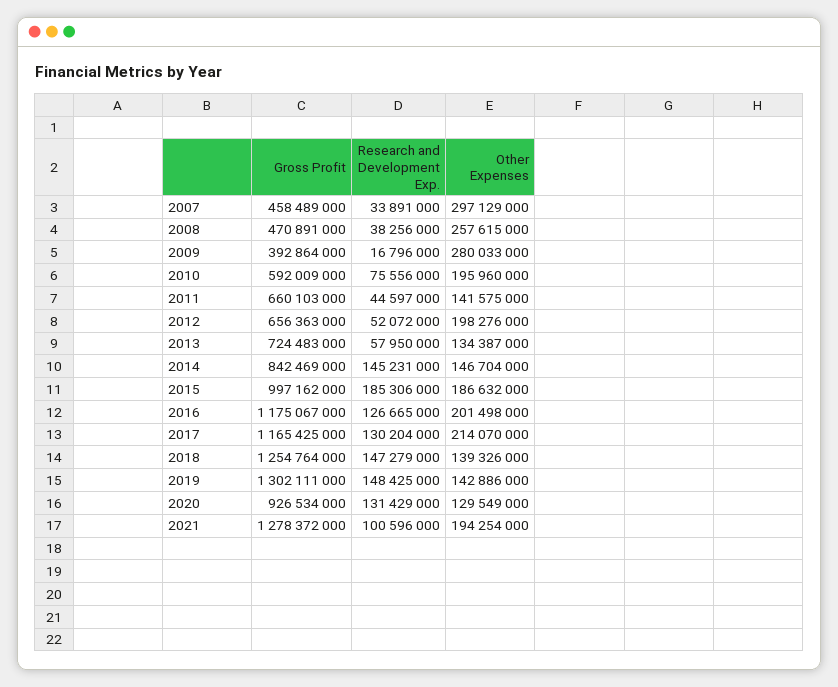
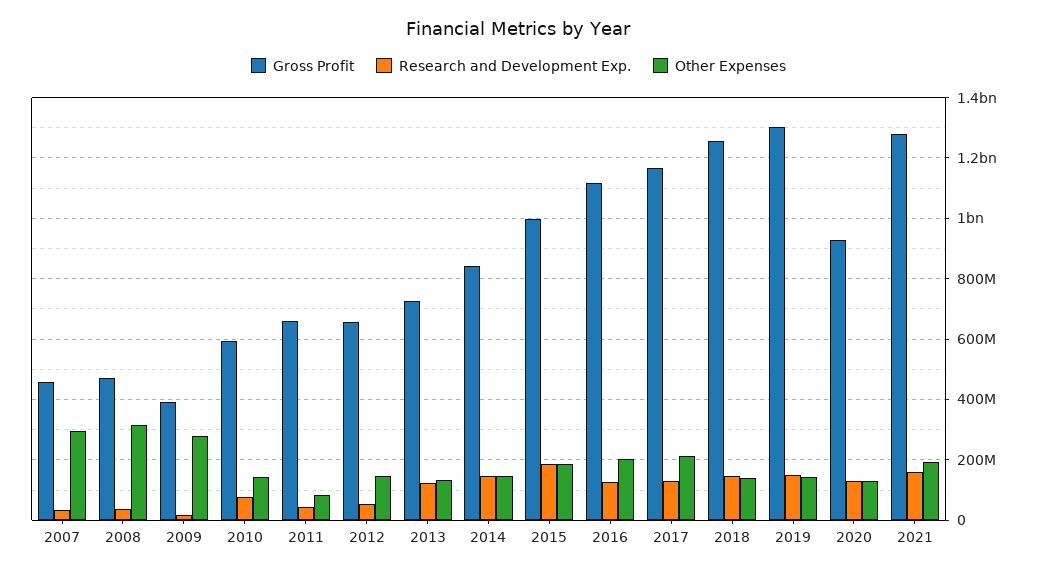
Other Expenses, 2008: 257615000 -> 320000000
Other Expenses, 2010: 195960000 -> 140000000
Other Expenses, 2011: 141575000 -> 80000000
Other Expenses, 2012: 198276000 -> 140000000
Research and Development Exp., 2013: 57950000 -> 120000000
Gross Profit, 2016: 1175067000 -> 1120000000
Research and Development Exp., 2021: 100596000 -> 160000000

